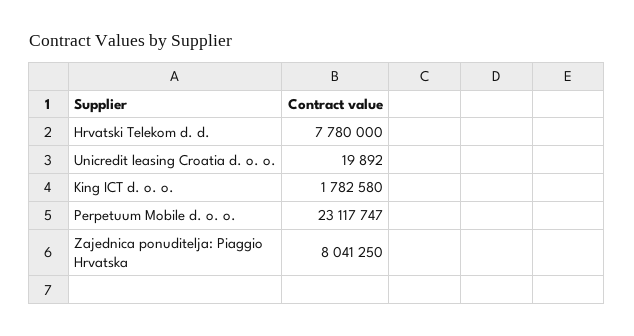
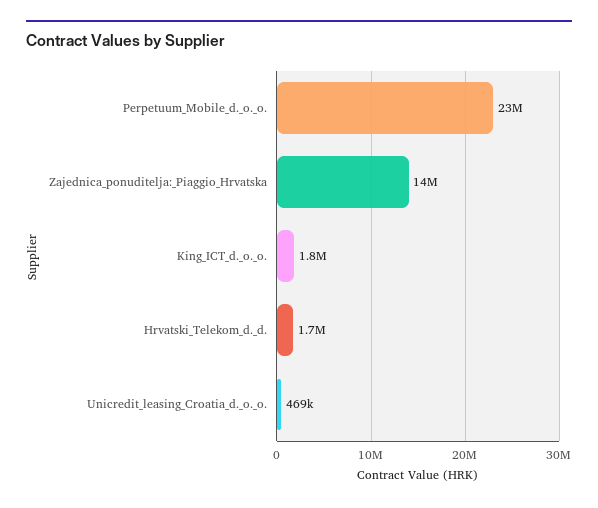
Hrvatski Telekom d. d.: 7780000 -> 1700000
Unicredit leasing Croatia d. o. o.: 19892 -> 469000
Zajednica ponuditelja: Piaggio Hrvatska: 8041250 -> 14000000

